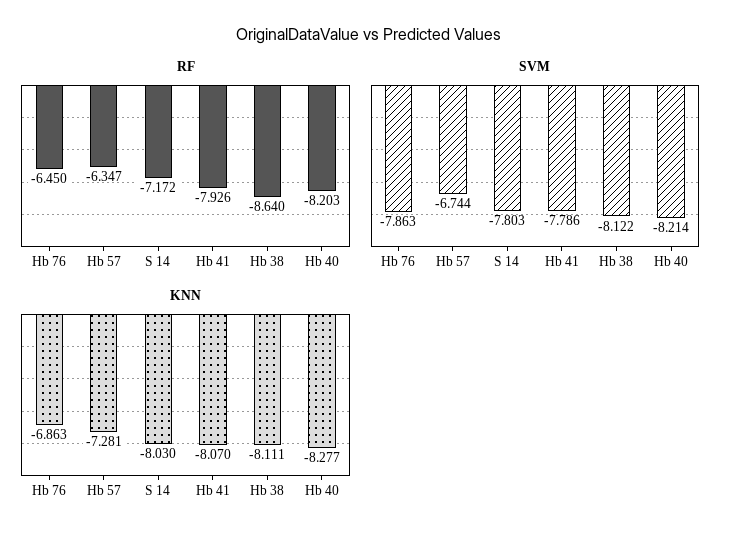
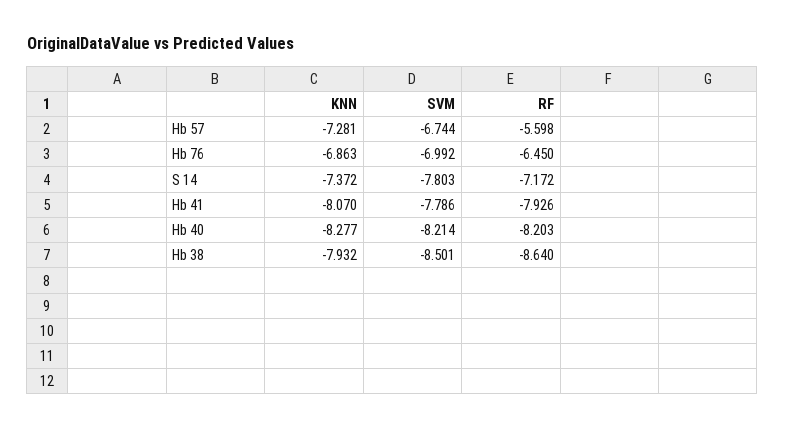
RF, Hb 57: -6.347 -> -5.598
SVM, Hb 76: -7.863 -> -6.992
SVM, Hb 38: -8.122 -> -8.501
KNN, S 14: -8.03 -> -7.372
KNN, Hb 38: -8.111 -> -7.932

